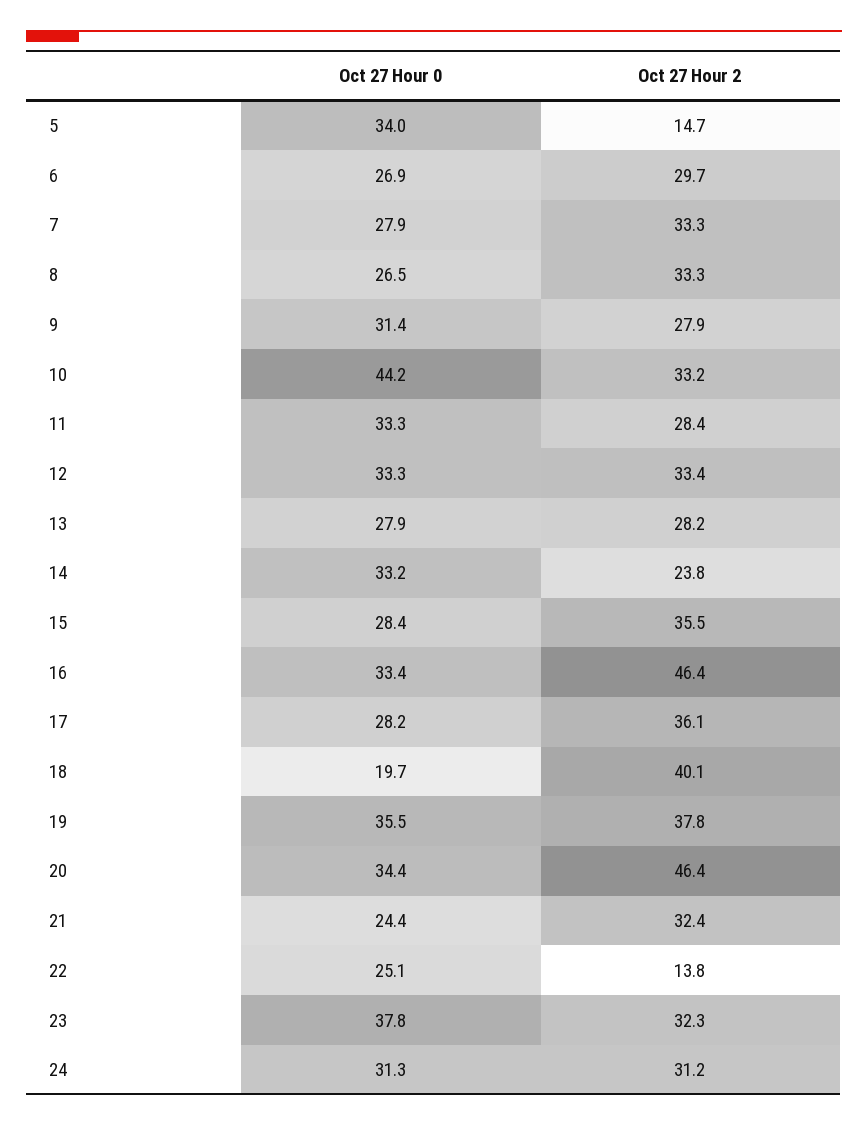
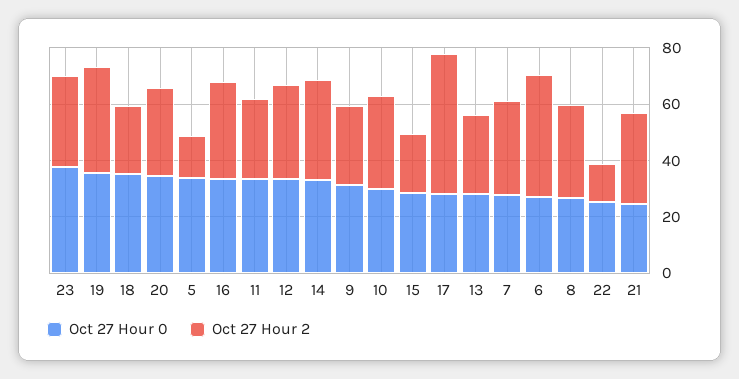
Oct 27 Hour 2, 6: 29.7 -> 45
Oct 27 Hour 0, 10: 44.2 -> 30
Oct 27 Hour 2, 14: 23.8 -> 35
Oct 27 Hour 2, 15: 35.5 -> 20
Oct 27 Hour 2, 16: 46.4 -> 35
Oct 27 Hour 2, 17: 36.1 -> 50
Oct 27 Hour 0, 18: 19.7 -> 35
Oct 27 Hour 2, 18: 40.1 -> 25
Oct 27 Hour 2, 20: 46.4 -> 30
Oct 27 Hour 0, 24: 31.3 -> none
Oct 27 Hour 2, 24: 31.2 -> none

